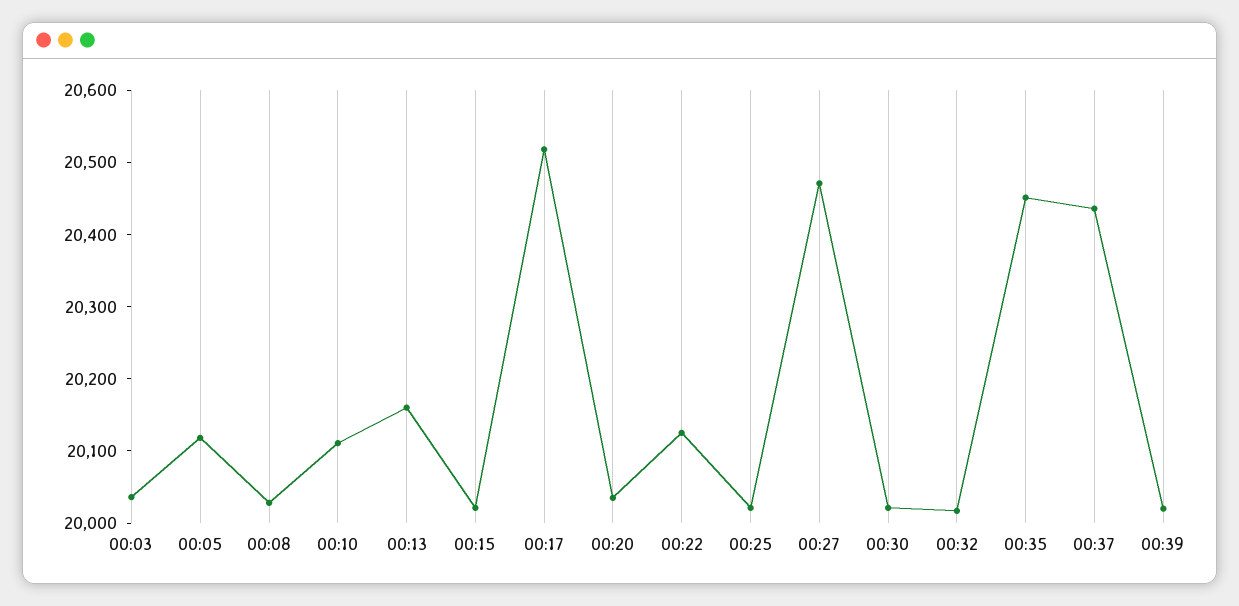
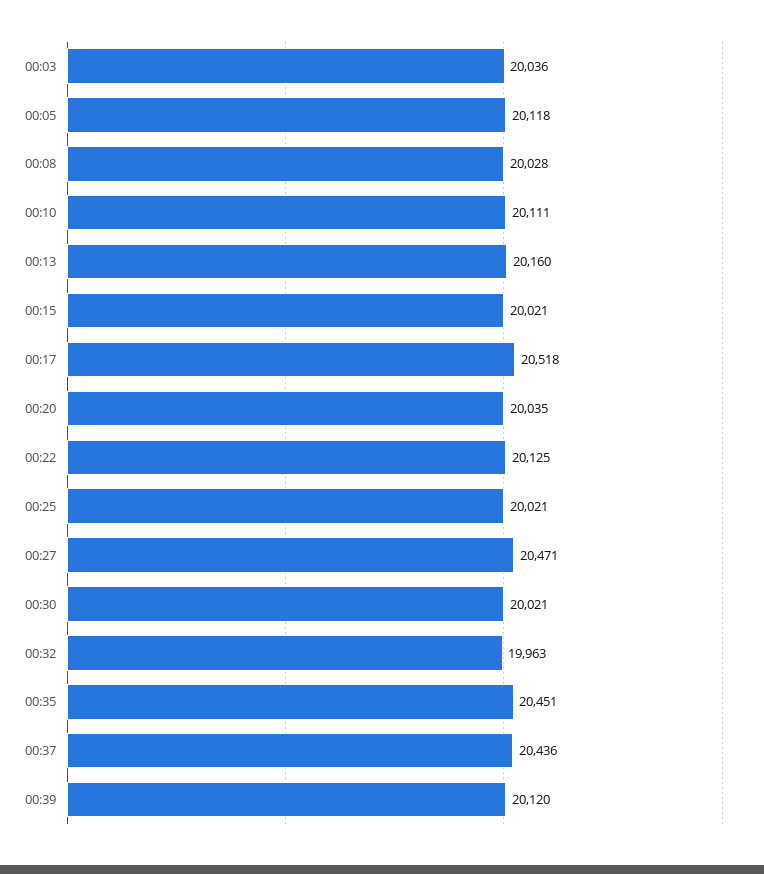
00:32: 20020 -> 19963
00:39: 20020 -> 20120

